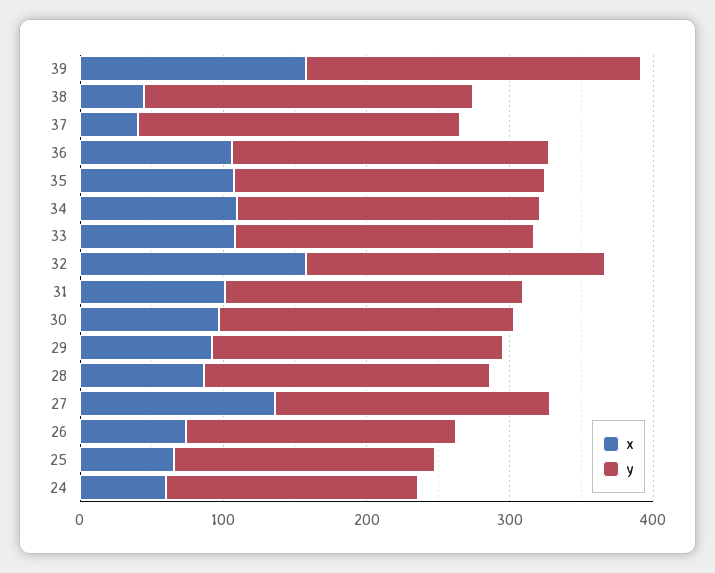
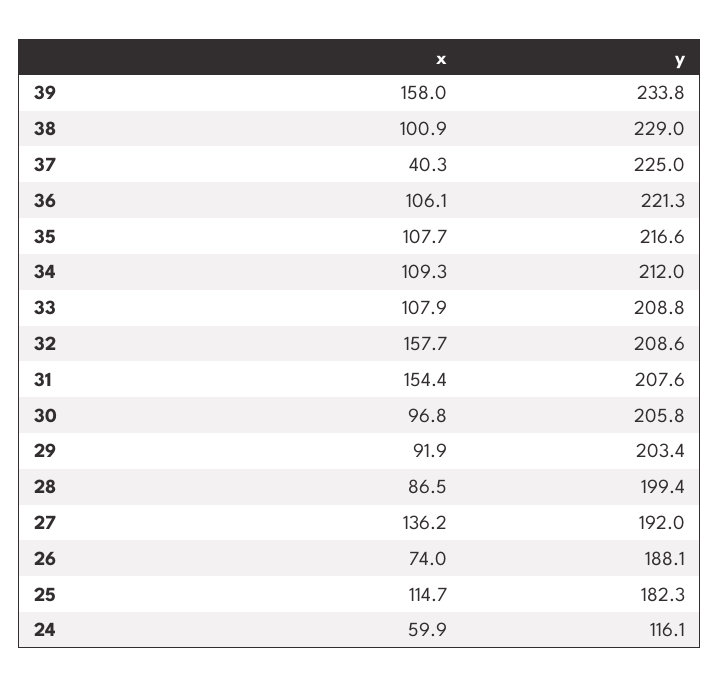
x, 38: 40 -> 100.9
x, 31: 100 -> 154.4
x, 25: 60 -> 114.7
y, 24: 180 -> 116.1

